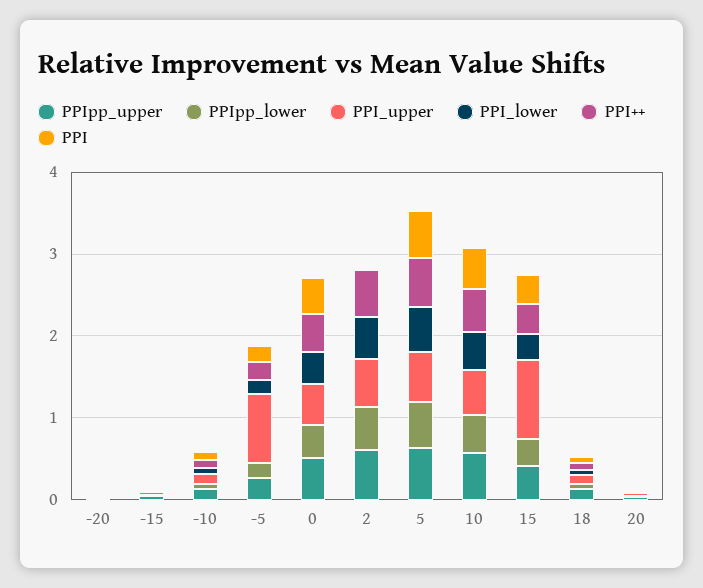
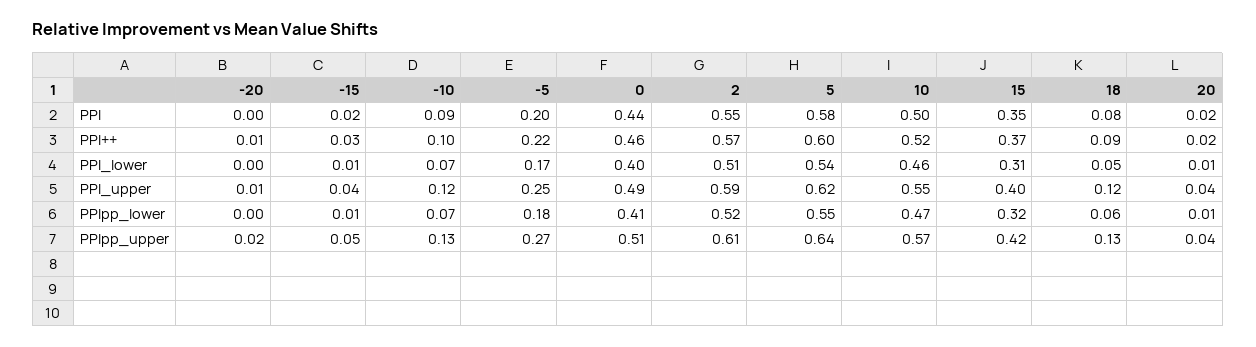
PPI_upper, -5: 0.8 -> 0.25
PPI, 2: 0 -> 0.55
PPI_upper, 15: 1 -> 0.4

